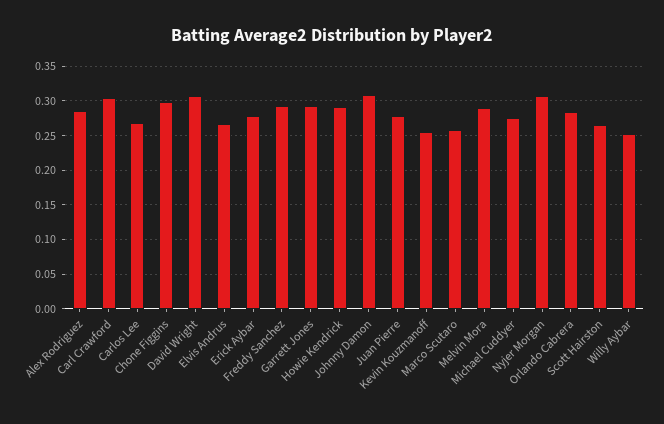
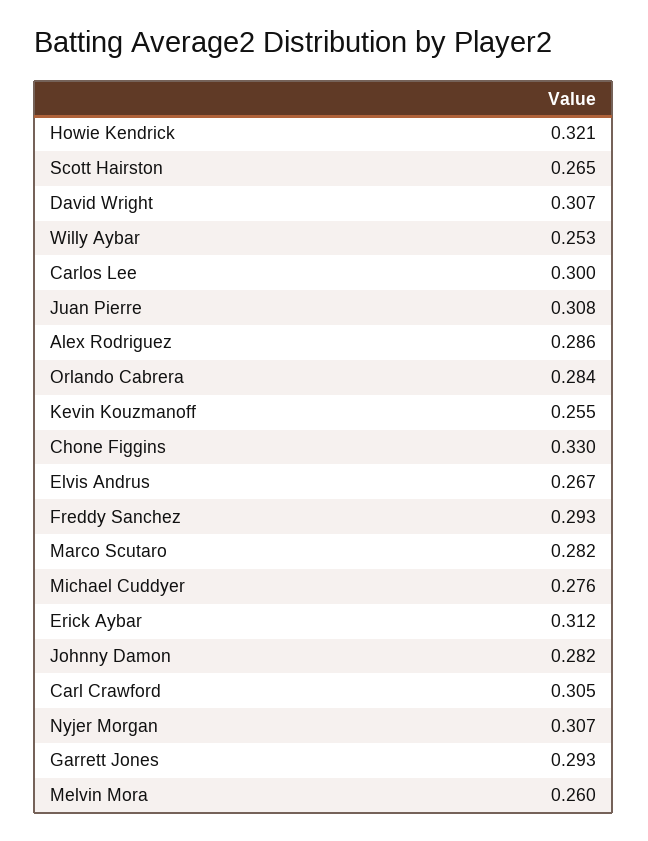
Carlos Lee: 0.27 -> 0.3
Chone Figgins: 0.3 -> 0.33
Erick Aybar: 0.28 -> 0.312
Howie Kendrick: 0.29 -> 0.321
Johnny Damon: 0.31 -> 0.282
Juan Pierre: 0.28 -> 0.308
Marco Scutaro: 0.26 -> 0.282
Melvin Mora: 0.29 -> 0.26

